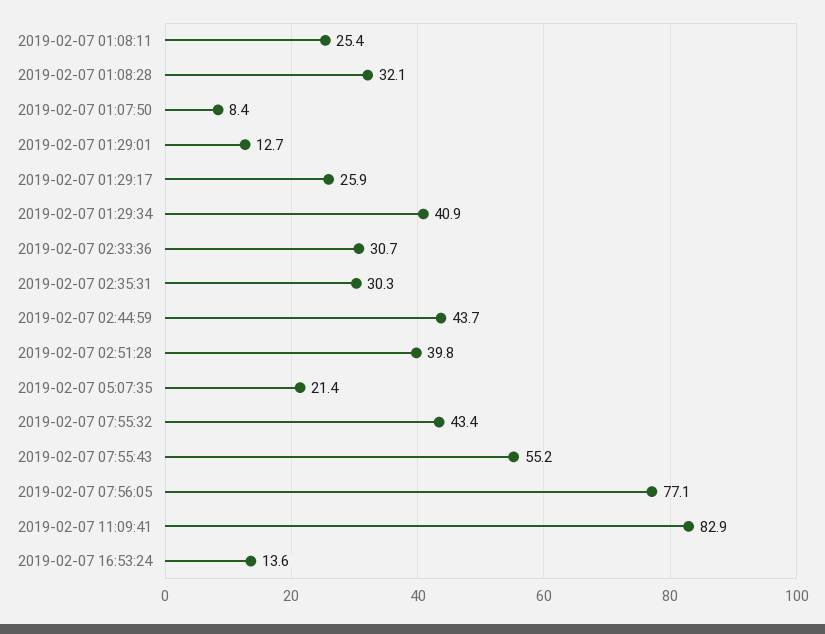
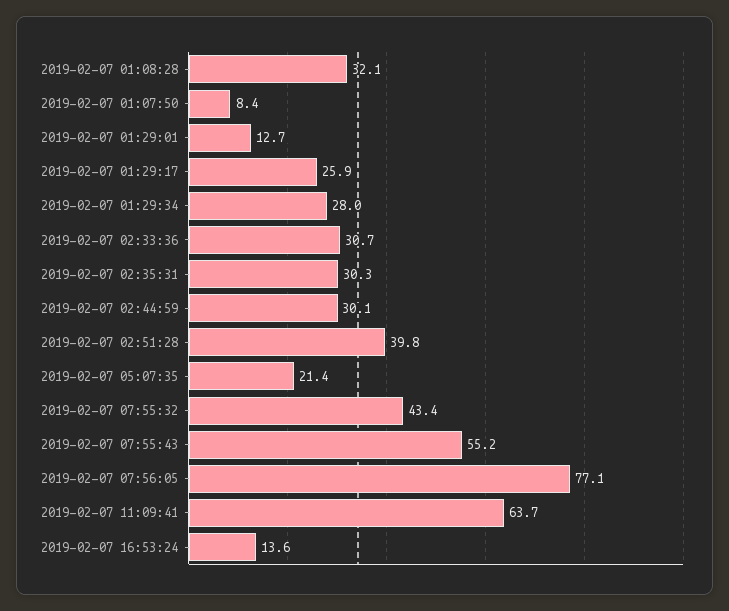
2019-02-07 01:08:11: 25.4 -> none
2019-02-07 01:29:34: 40.9 -> 28
2019-02-07 02:44:59: 43.7 -> 30.1
2019-02-07 11:09:41: 82.9 -> 63.7

